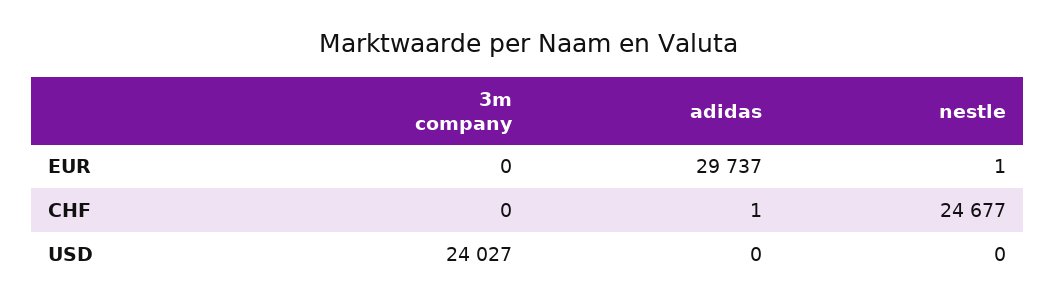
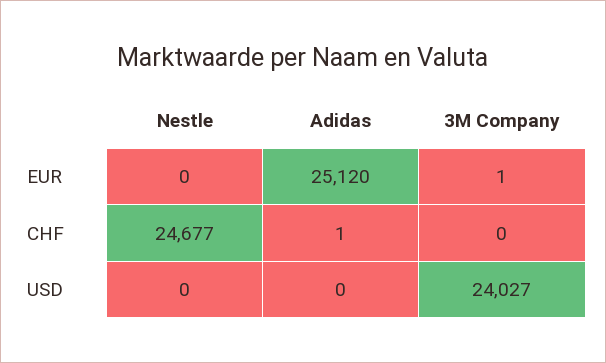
3m company, EUR: 0 -> 1
adidas, EUR: 29737 -> 25120
nestle, EUR: 1 -> 0

